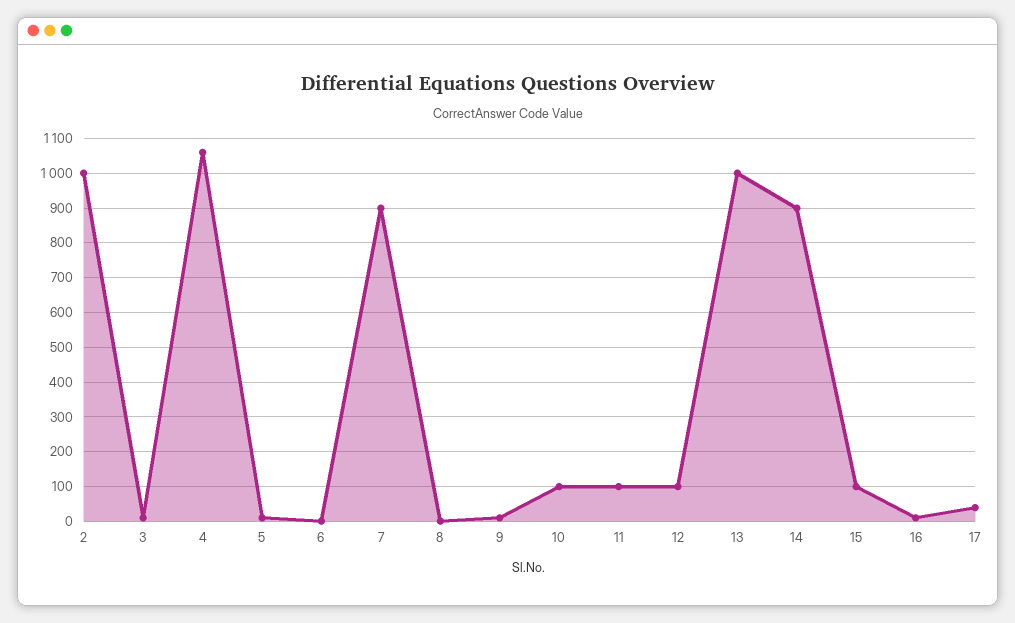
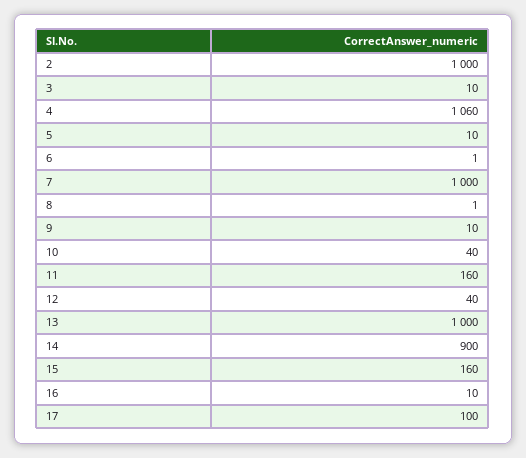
7: 900 -> 1000
10: 100 -> 40
11: 100 -> 160
12: 100 -> 40
15: 100 -> 160
17: 40 -> 100

